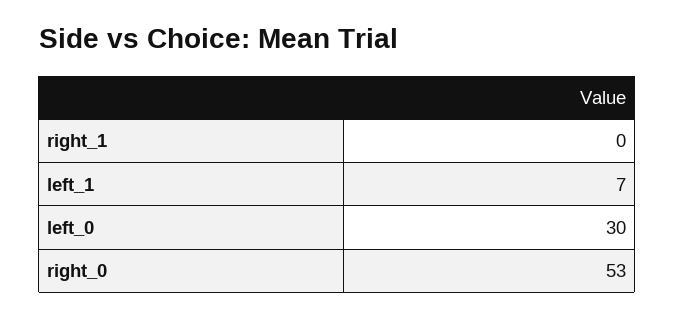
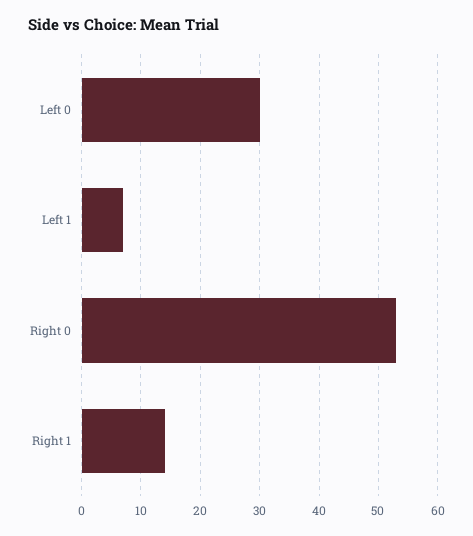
right_1: 0 -> 15

